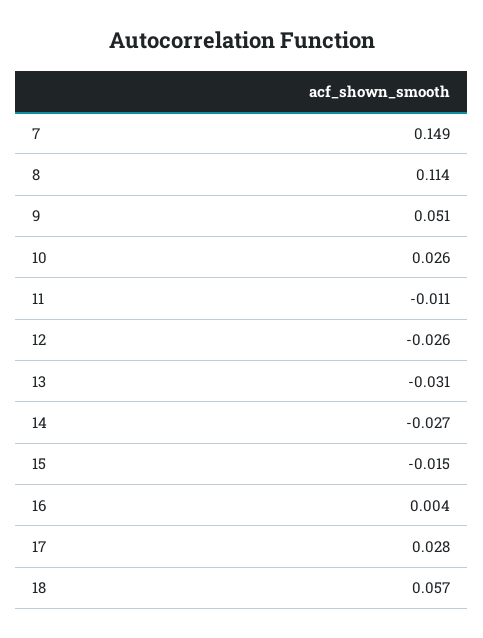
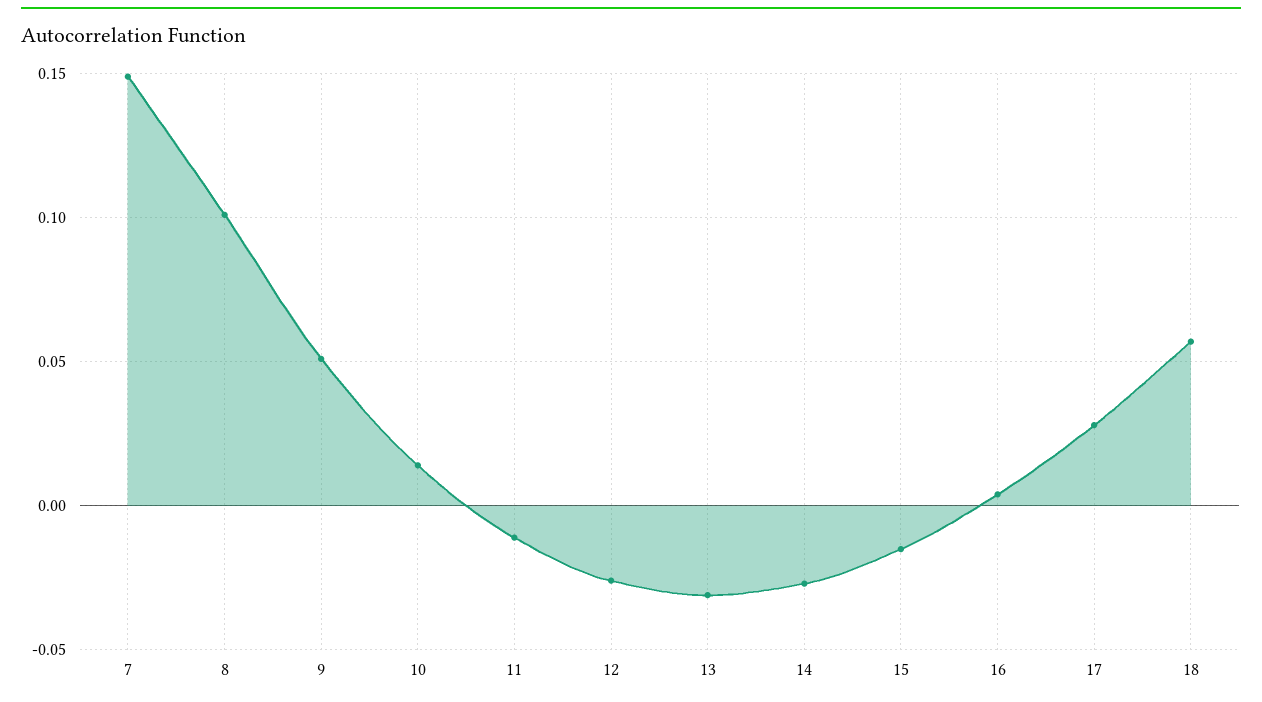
8: 0.114 -> 0.1
10: 0.026 -> 0.015

